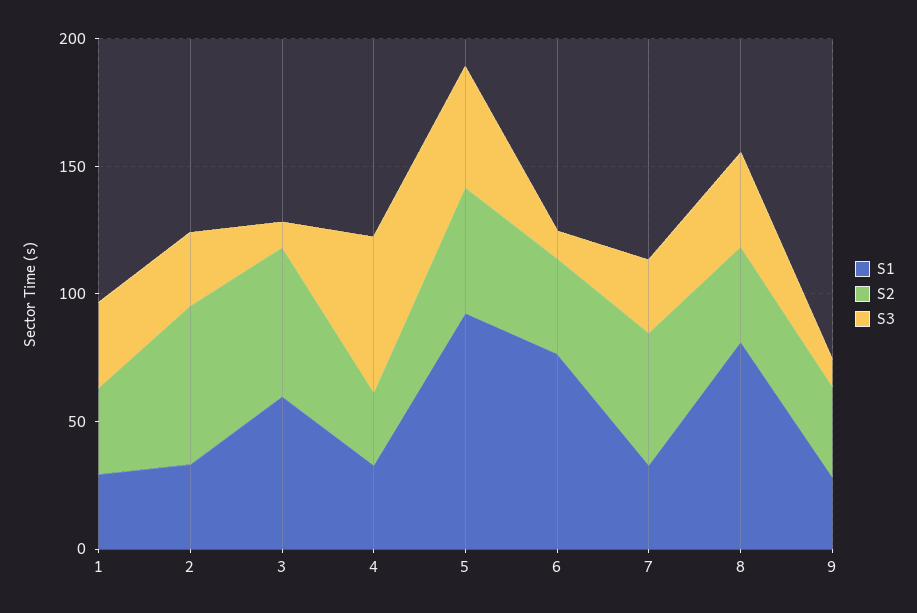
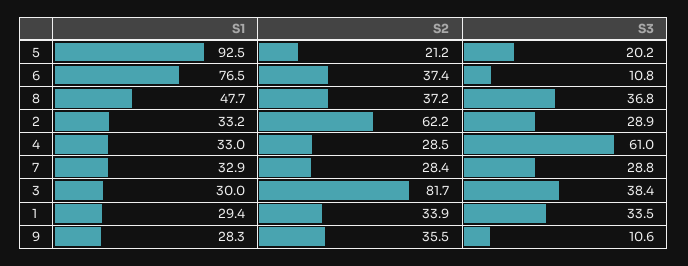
S1, 3: 60 -> 30
S2, 3: 60 -> 81.7
S3, 3: 10 -> 38.4
S2, 5: 50 -> 21.2
S3, 5: 50 -> 20.2
S2, 7: 50 -> 28.4
S1, 8: 80 -> 47.7

